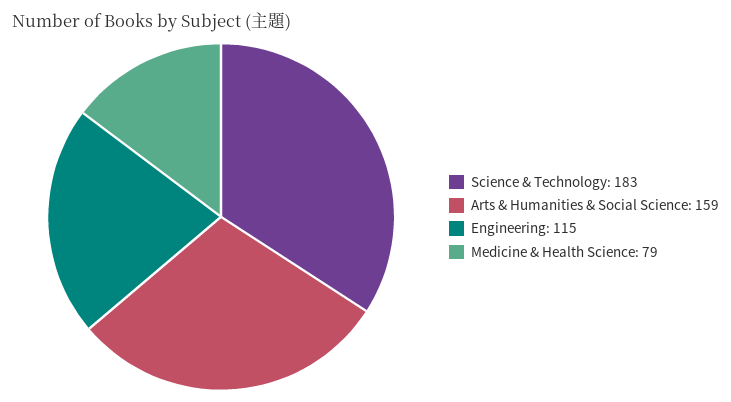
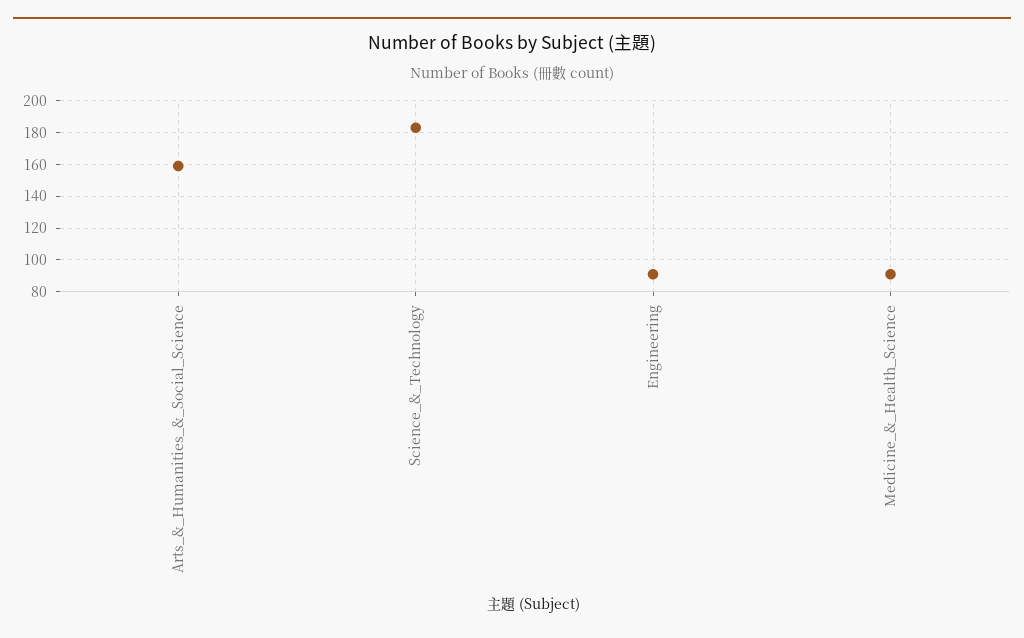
Engineering: 115 -> 90
Medicine & Health Science: 79 -> 90

